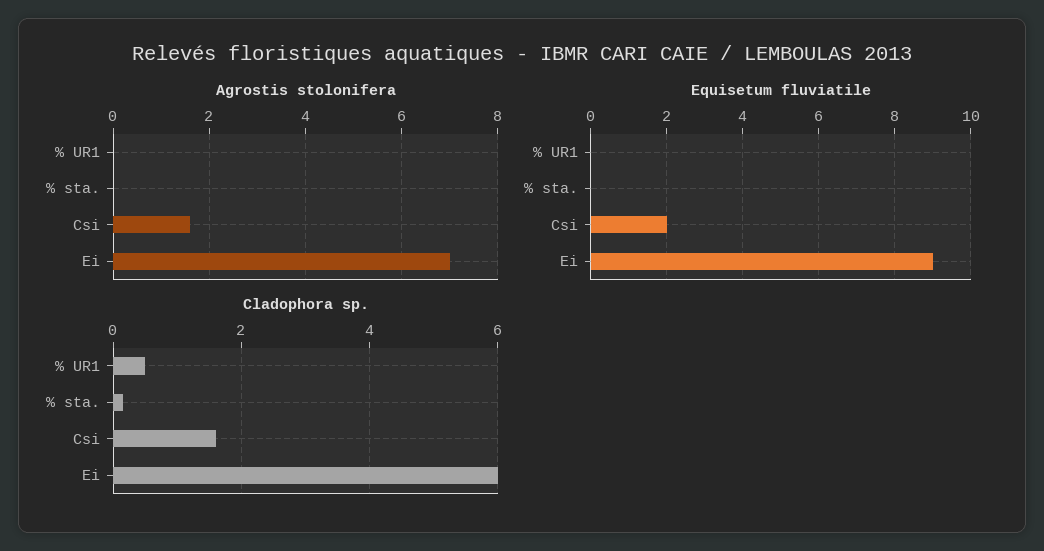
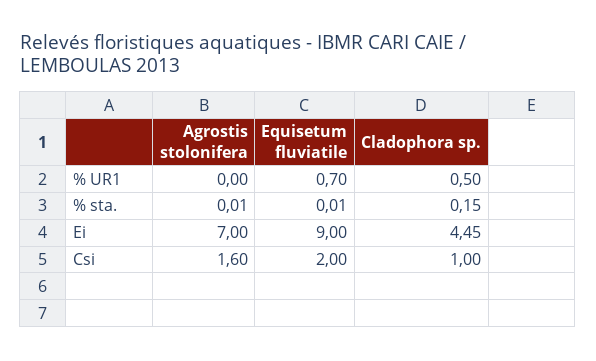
Equisetum fluviatile, % UR1: 0 -> 0.7
Cladophora sp., Csi: 1.6 -> 1
Cladophora sp., Ei: 6 -> 4.45

